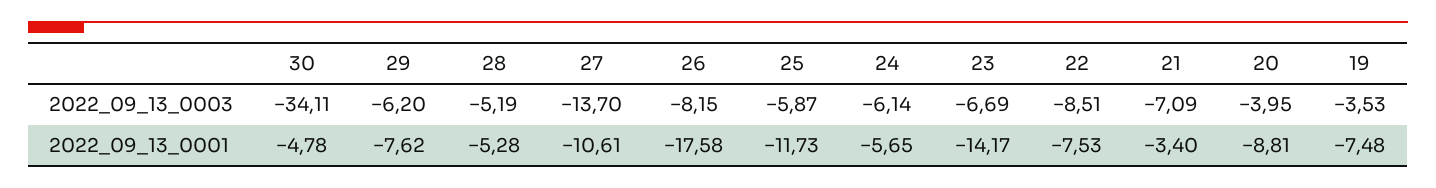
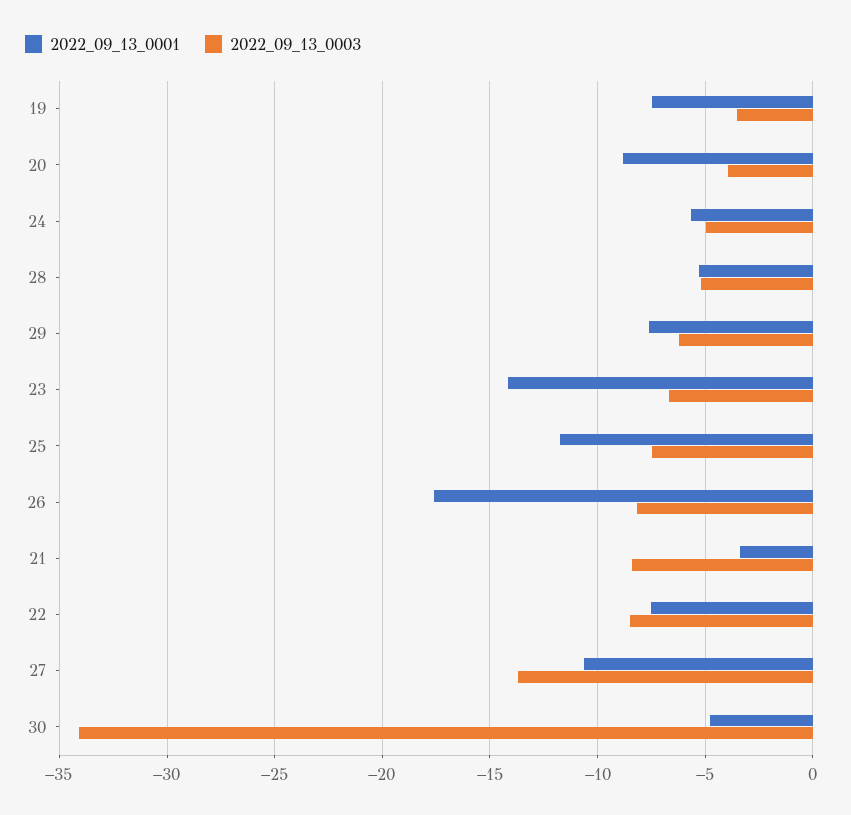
2022_09_13_0003, 25: -5.87 -> -7.5
2022_09_13_0003, 24: -6.14 -> -5
2022_09_13_0003, 21: -7.09 -> -8.5

